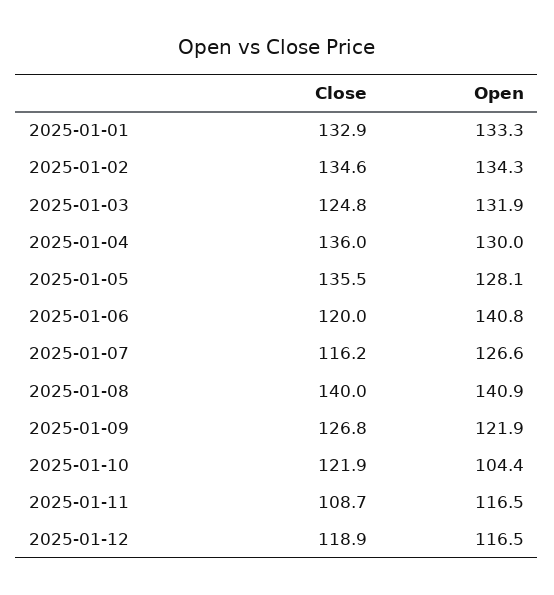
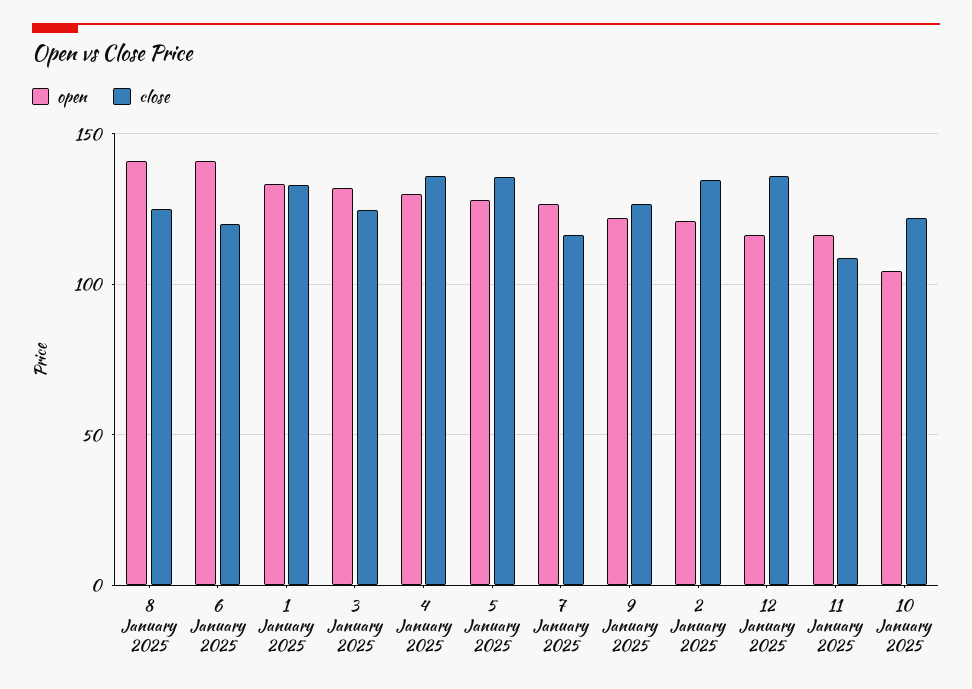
Open, 2025-01-02: 134.3 -> 120
Close, 2025-01-08: 140 -> 125
Close, 2025-01-12: 118.9 -> 135

